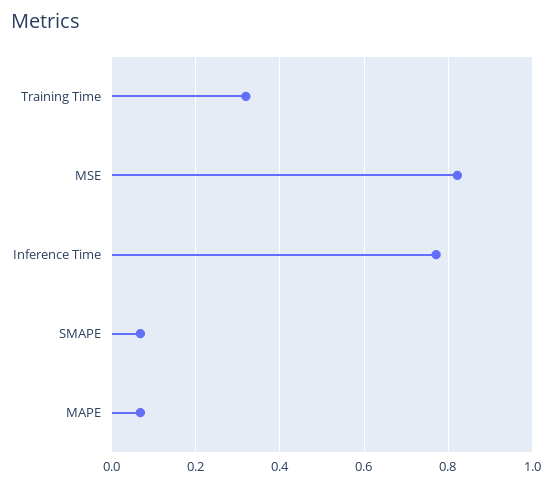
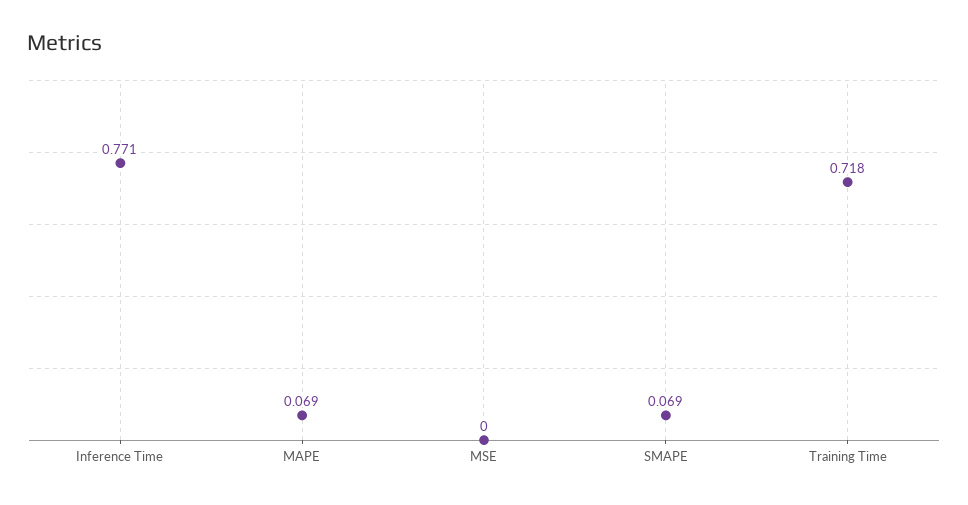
Training Time: 0.32 -> 0.718
MSE: 0.82 -> 0

